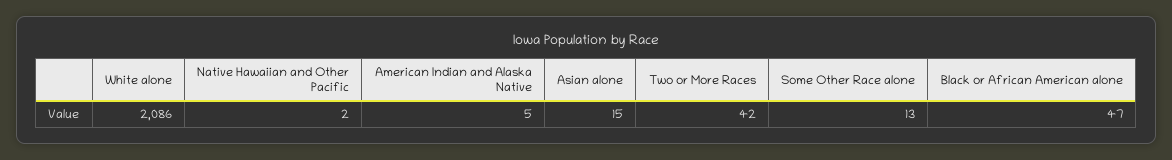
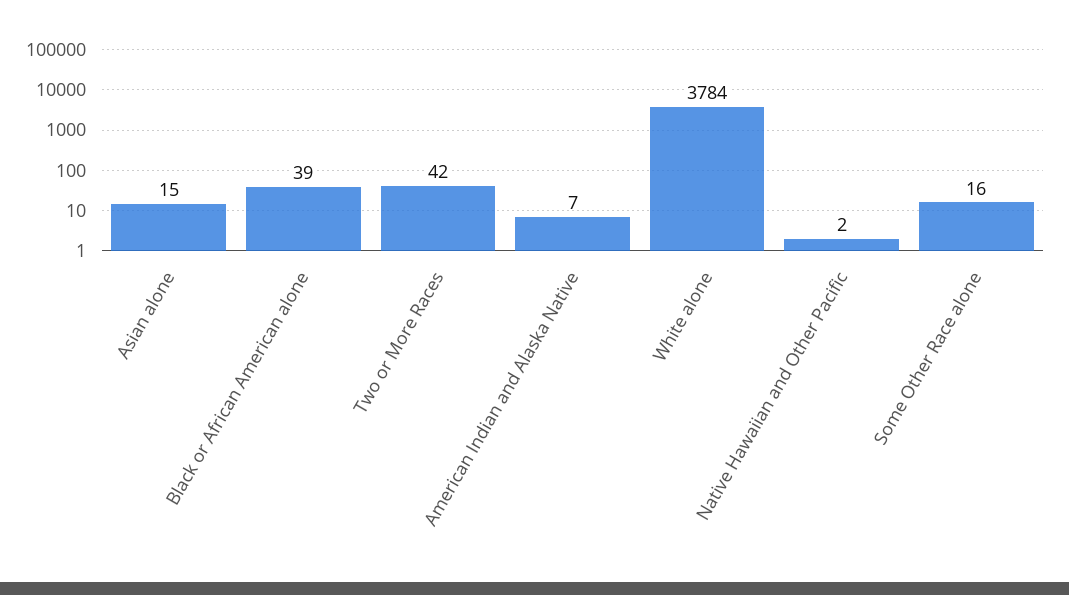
White alone: 2086 -> 3784
American Indian and Alaska Native: 5 -> 7
Some Other Race alone: 13 -> 16
Black or African American alone: 47 -> 39

